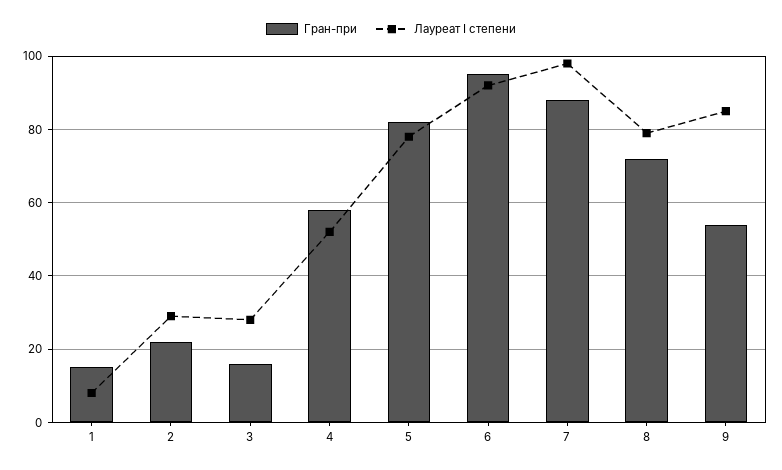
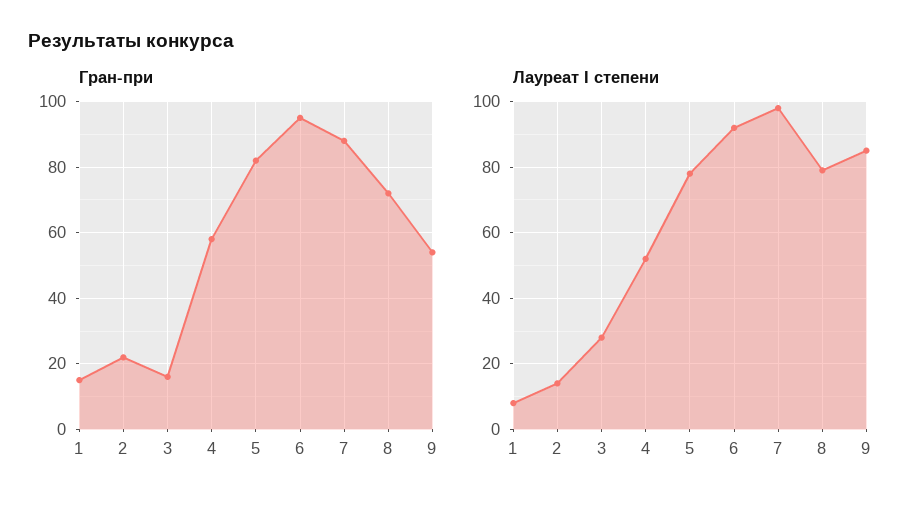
Лауреат I степени, 2: 30 -> 15

